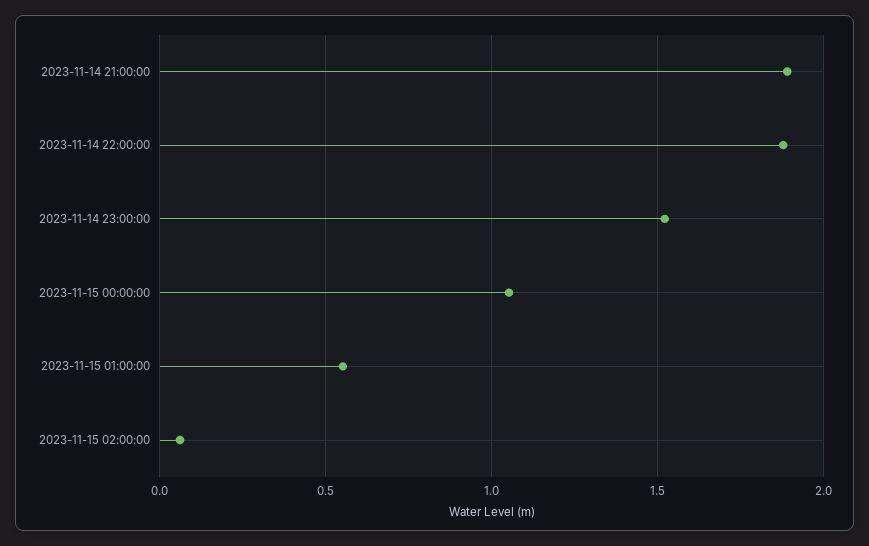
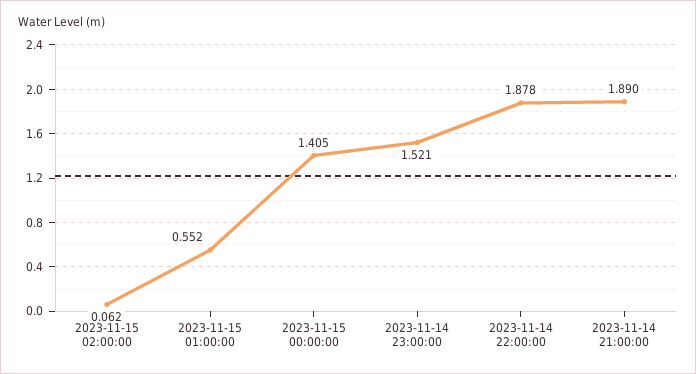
2023-11-15 00:00:00: 1.05 -> 1.405

